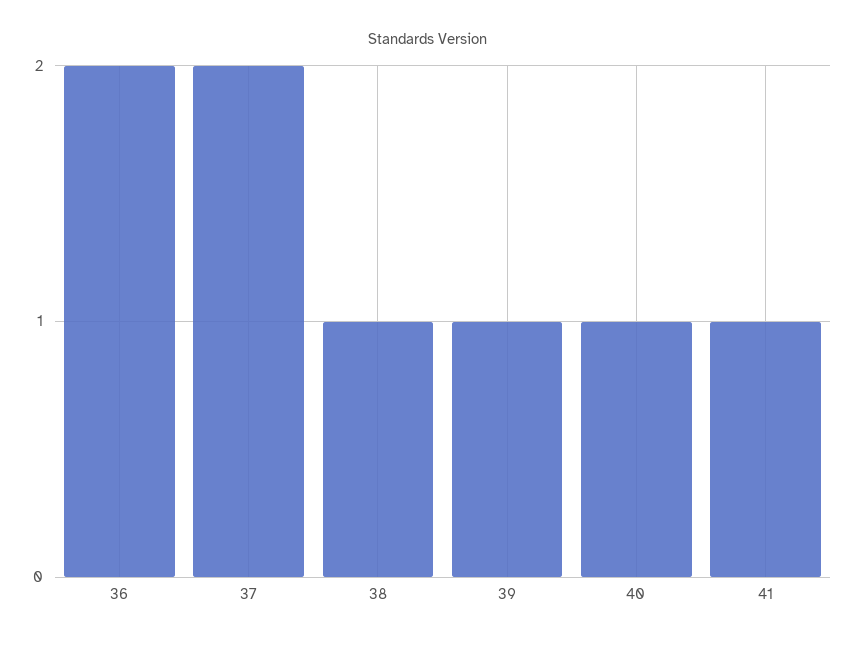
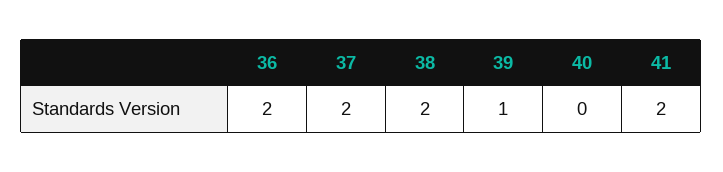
38: 1 -> 2
40: 1 -> 0
41: 1 -> 2

